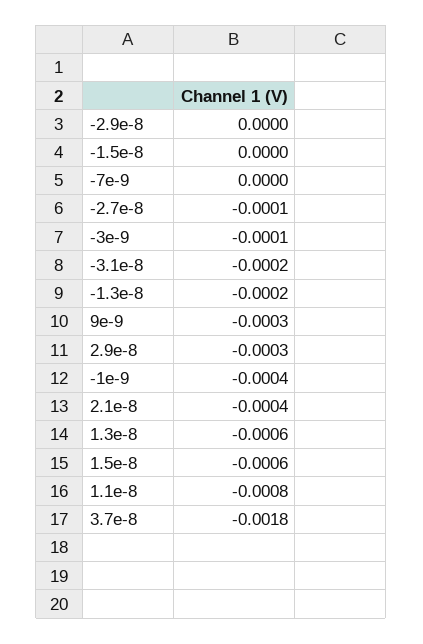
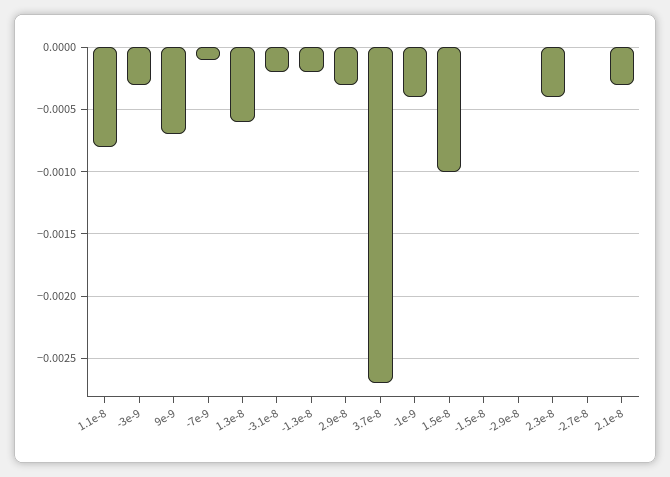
-7e-9: 0 -> -0.0001
-2.7e-8: -0.0001 -> 0
-3e-9: -0.0001 -> -0.0003
9e-9: -0.0003 -> -0.0007
2.1e-8: -0.0004 -> -0.0003
1.5e-8: -0.0006 -> -0.001
3.7e-8: -0.0018 -> -0.0027
2.3e-8: none -> -0.0004

